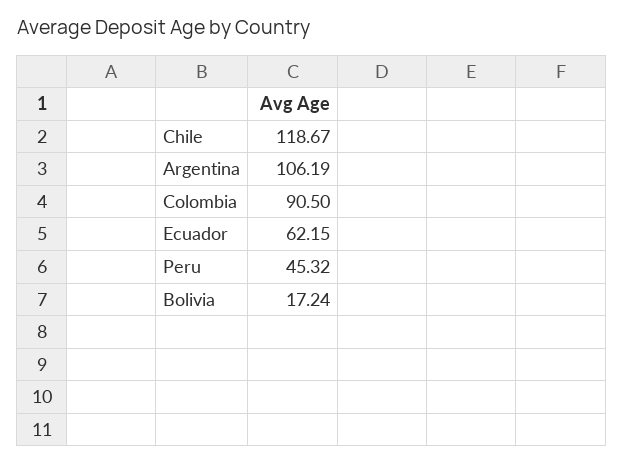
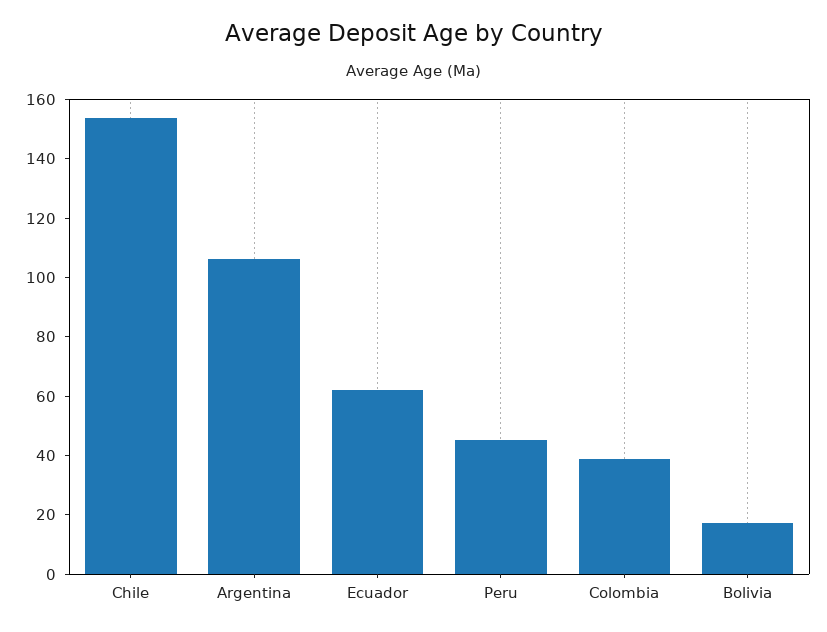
Chile: 118.67 -> 155
Colombia: 90.5 -> 40

